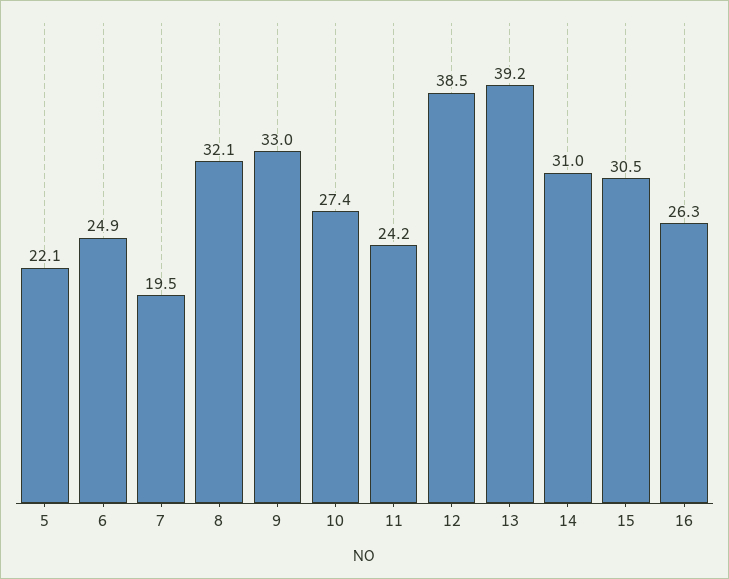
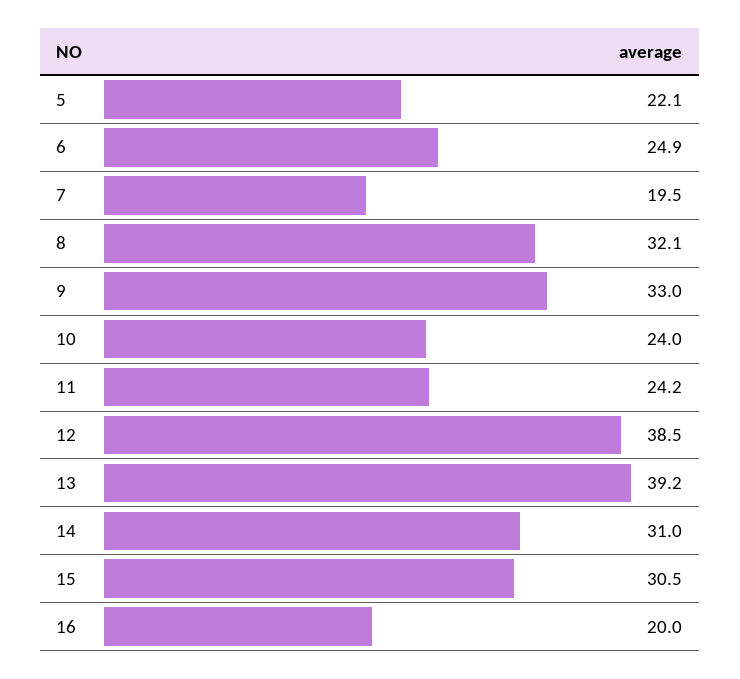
10: 27.4 -> 24
16: 26.3 -> 20

